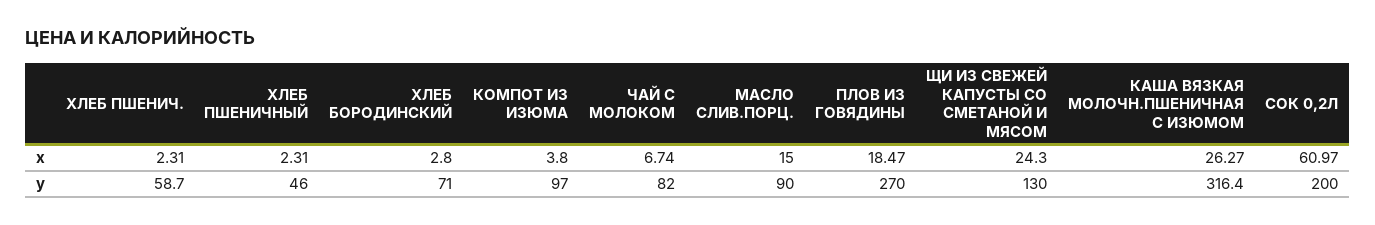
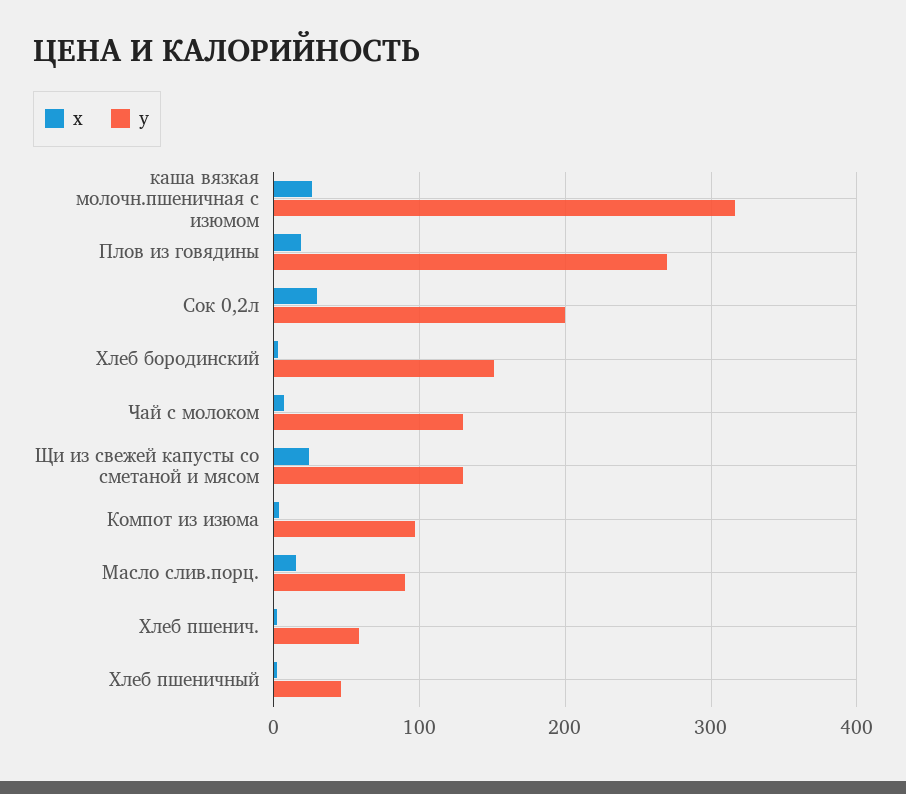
x, СОК 0,2Л: 60.97 -> 30
y, ХЛЕБ БОРОДИНСКИЙ: 71 -> 150
y, ЧАЙ С МОЛОКОМ: 82 -> 130

